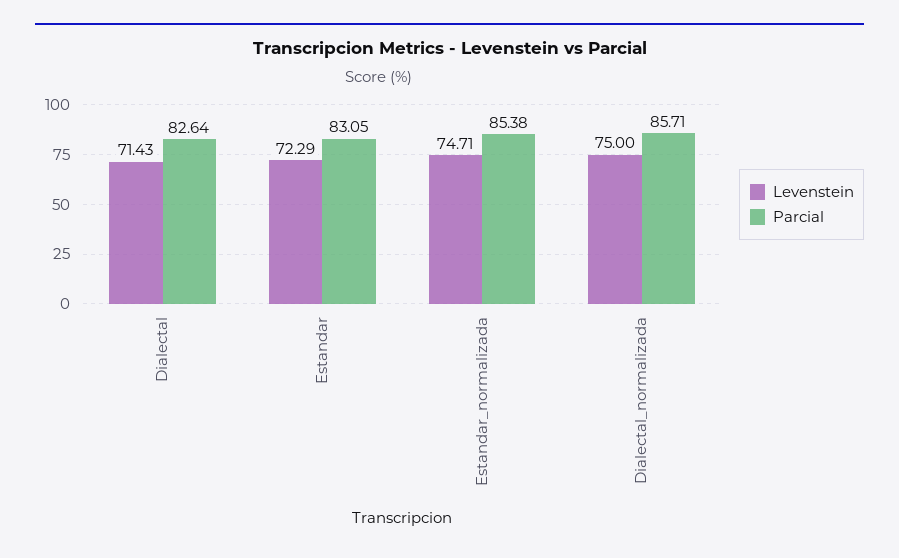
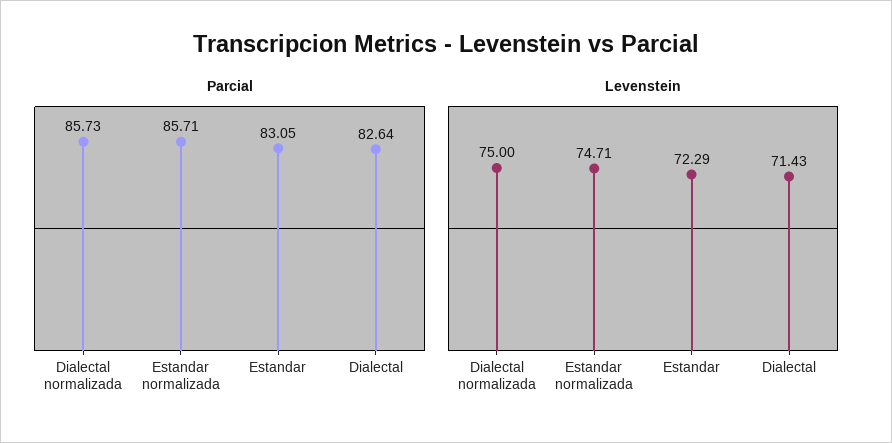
Parcial, Estandar_normalizada: 85.38 -> 85.71
Parcial, Dialectal_normalizada: 85.71 -> 85.73

